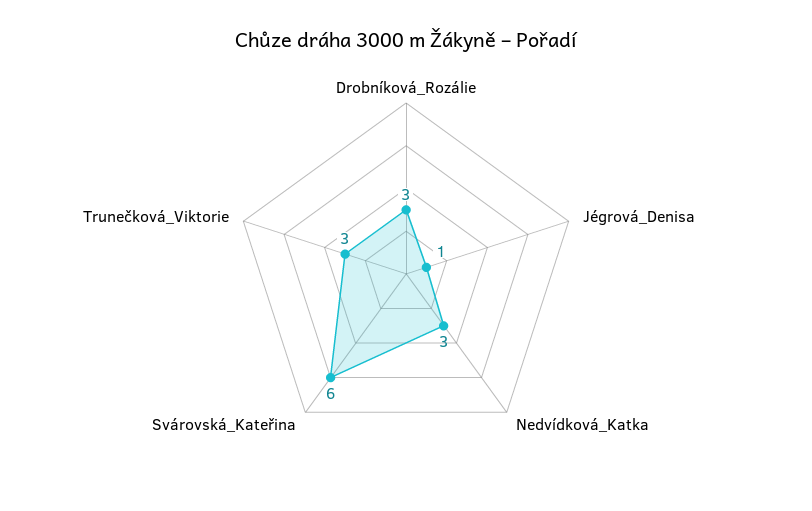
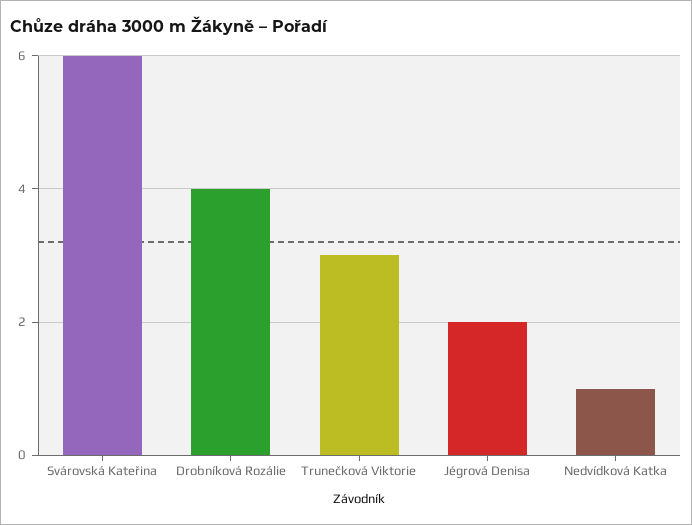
Drobníková_Rozálie: 3 -> 4
Jégrová_Denisa: 1 -> 2
Nedvídková_Katka: 3 -> 1

